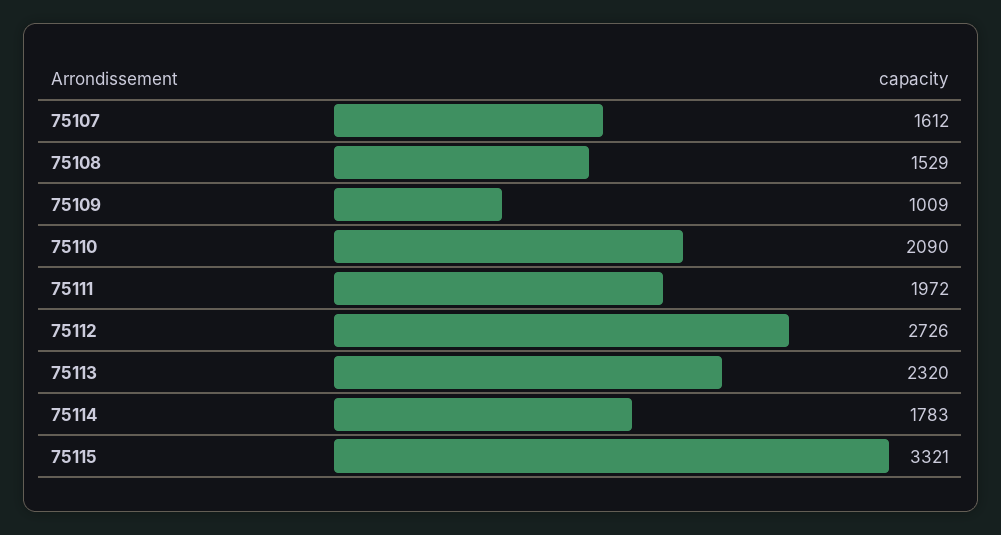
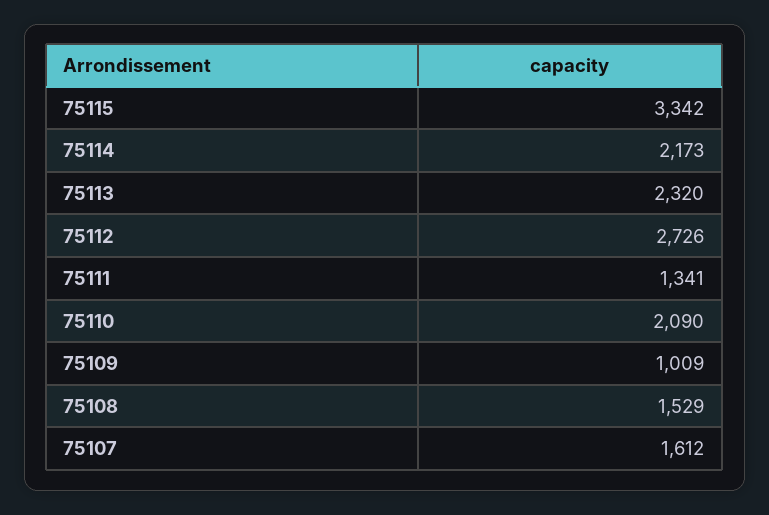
75111: 1972 -> 1341
75114: 1783 -> 2173
75115: 3321 -> 3342

